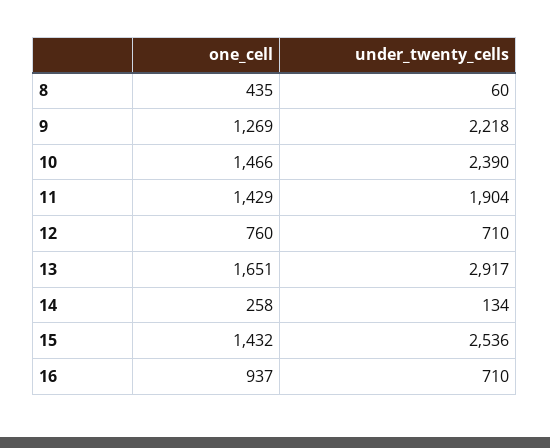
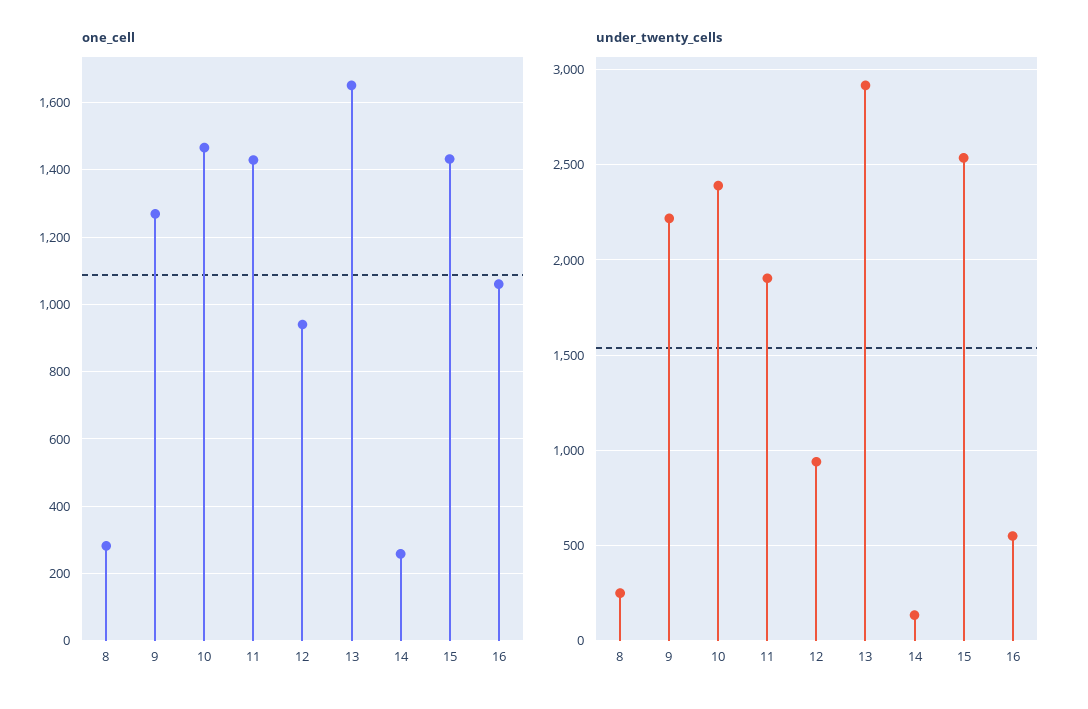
one_cell, 8: 435 -> 280
under_twenty_cells, 8: 60 -> 250
one_cell, 12: 760 -> 940
under_twenty_cells, 12: 710 -> 950
one_cell, 16: 937 -> 1060
under_twenty_cells, 16: 710 -> 550

